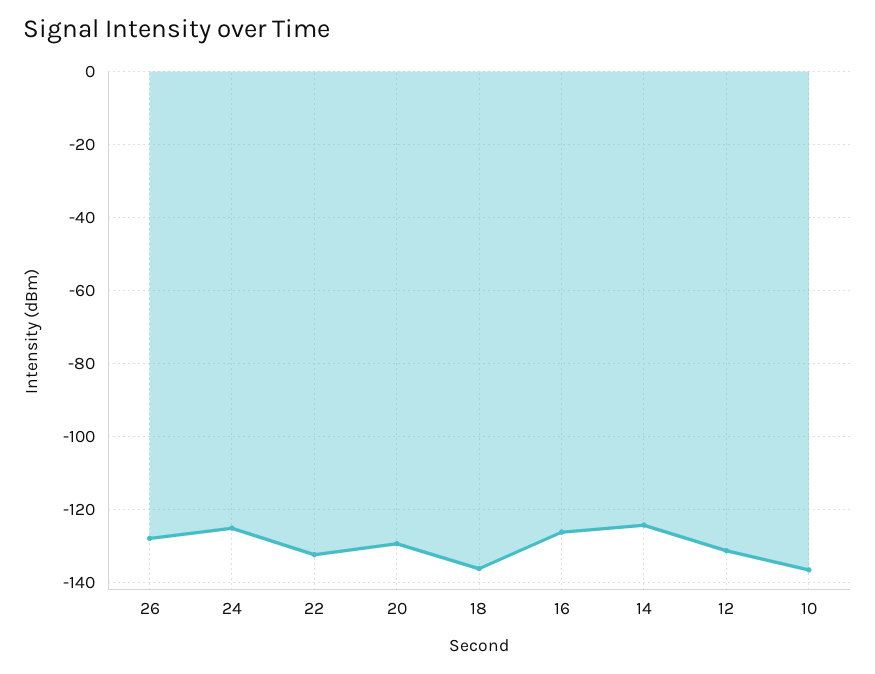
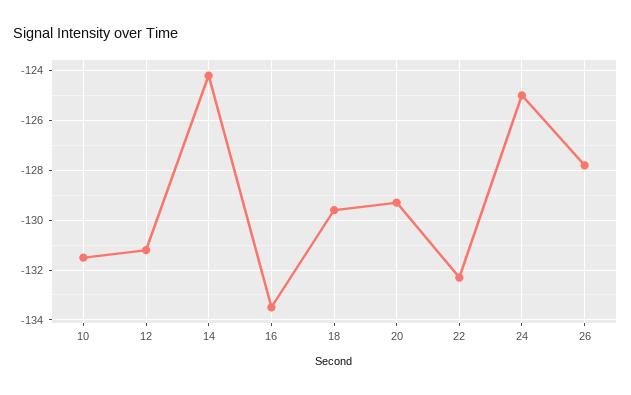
18: -136 -> -129.5
16: -126 -> -133.5
10: -136 -> -131.5

